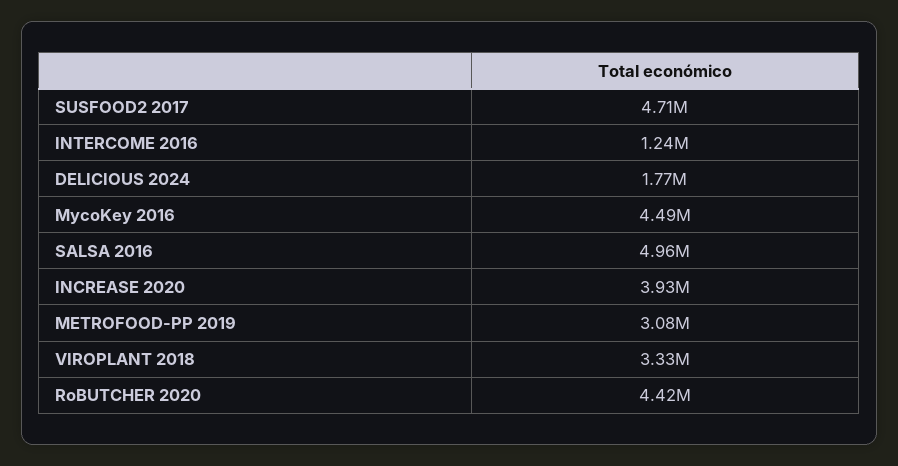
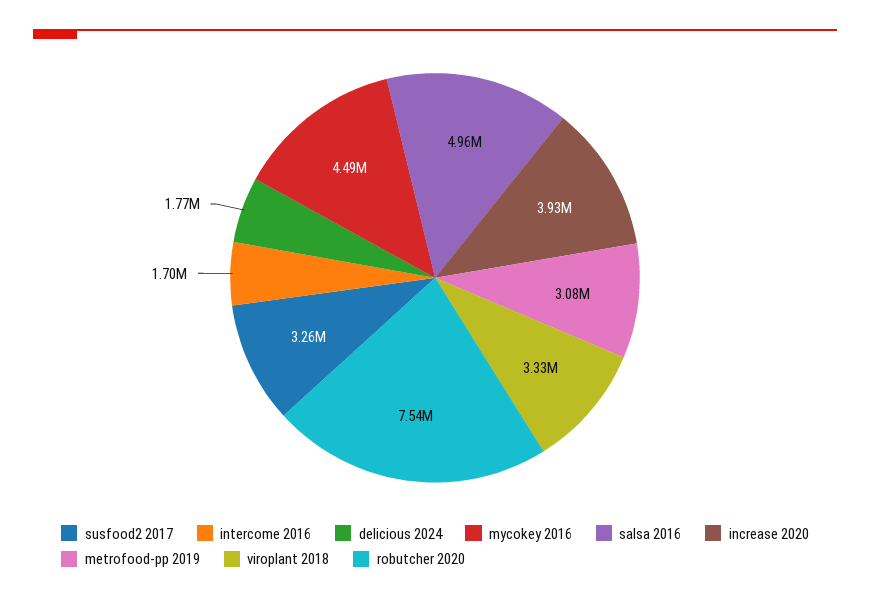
SUSFOOD2 2017: 4710000 -> 3260000
INTERCOME 2016: 1240000 -> 1700000
RoBUTCHER 2020: 4420000 -> 7540000

